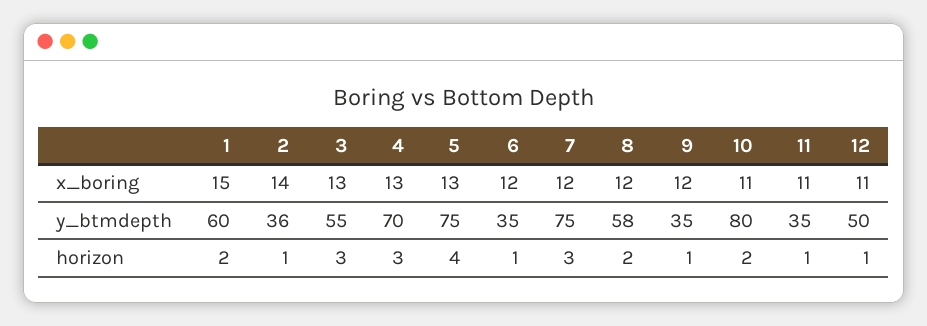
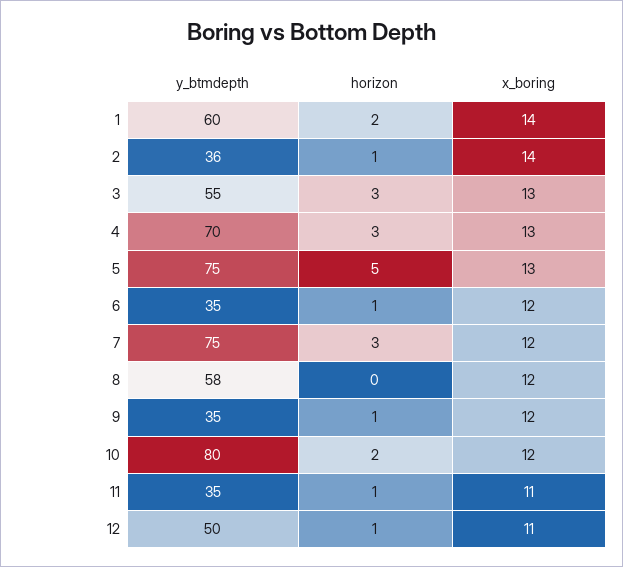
1, x_boring: 15 -> 14
10, x_boring: 11 -> 12
5, horizon: 4 -> 5
8, horizon: 2 -> 0

